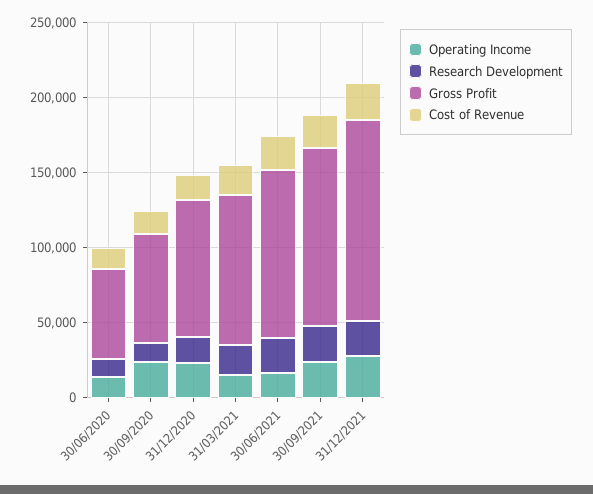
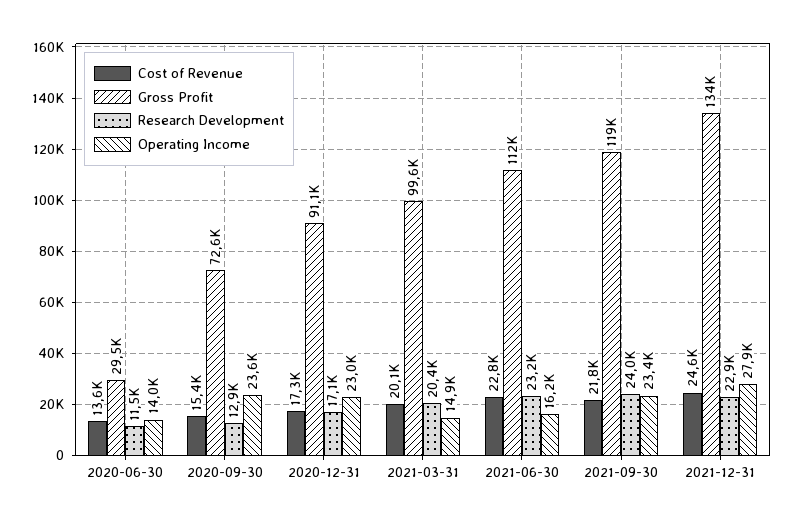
Gross Profit, 30/06/2020: 60000 -> 29500

